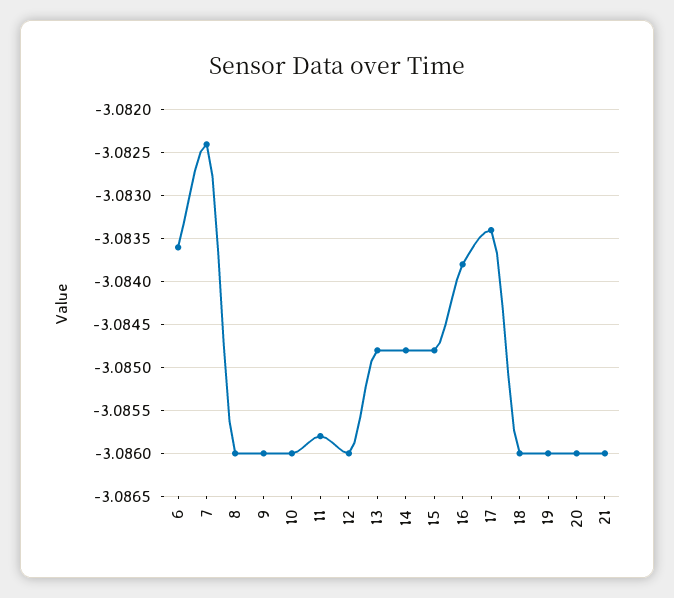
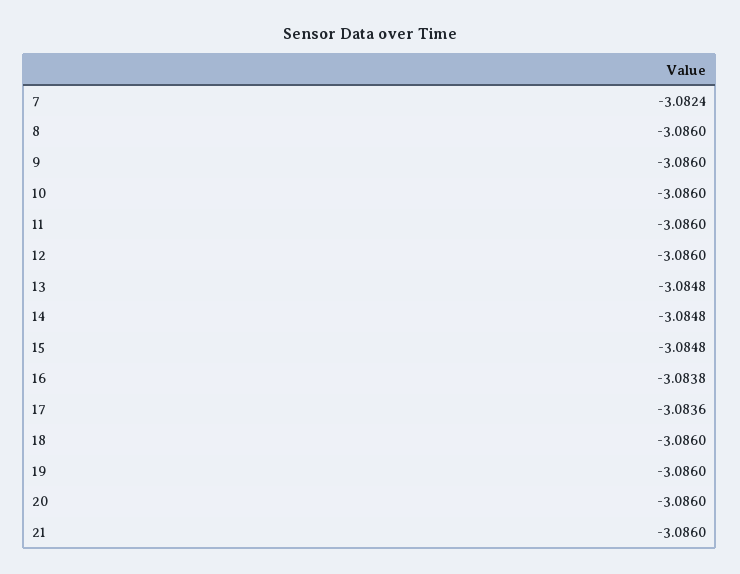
6: -3.0836 -> none
11: -3.0858 -> -3.086
17: -3.0834 -> -3.0836

